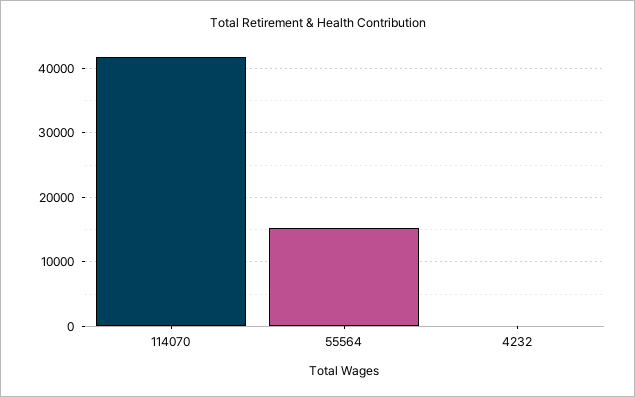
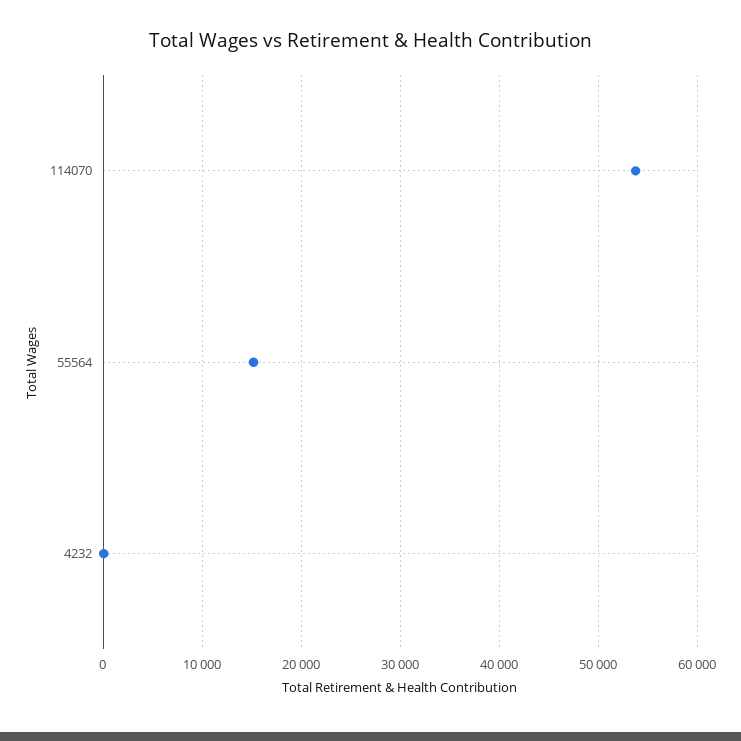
114070: 42000 -> 54000

